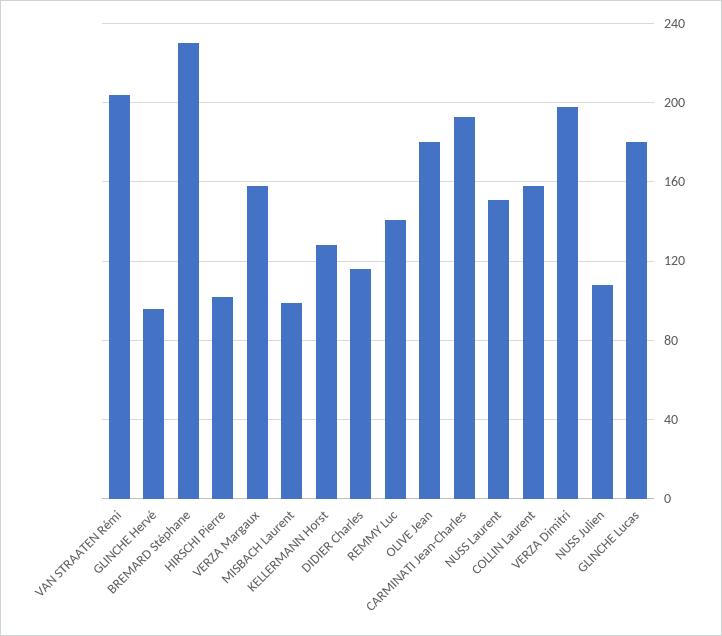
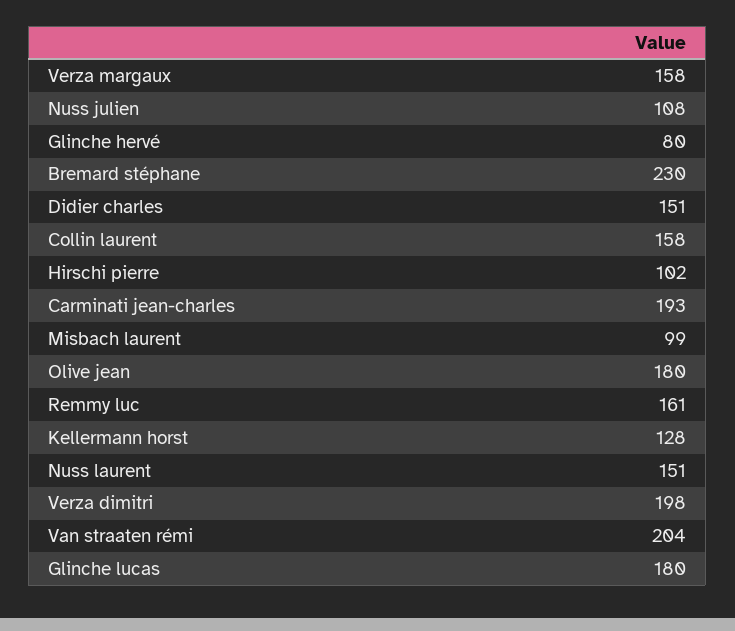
GLINCHE Hervé: 95 -> 80
DIDIER Charles: 115 -> 151
REMMY Luc: 140 -> 161

